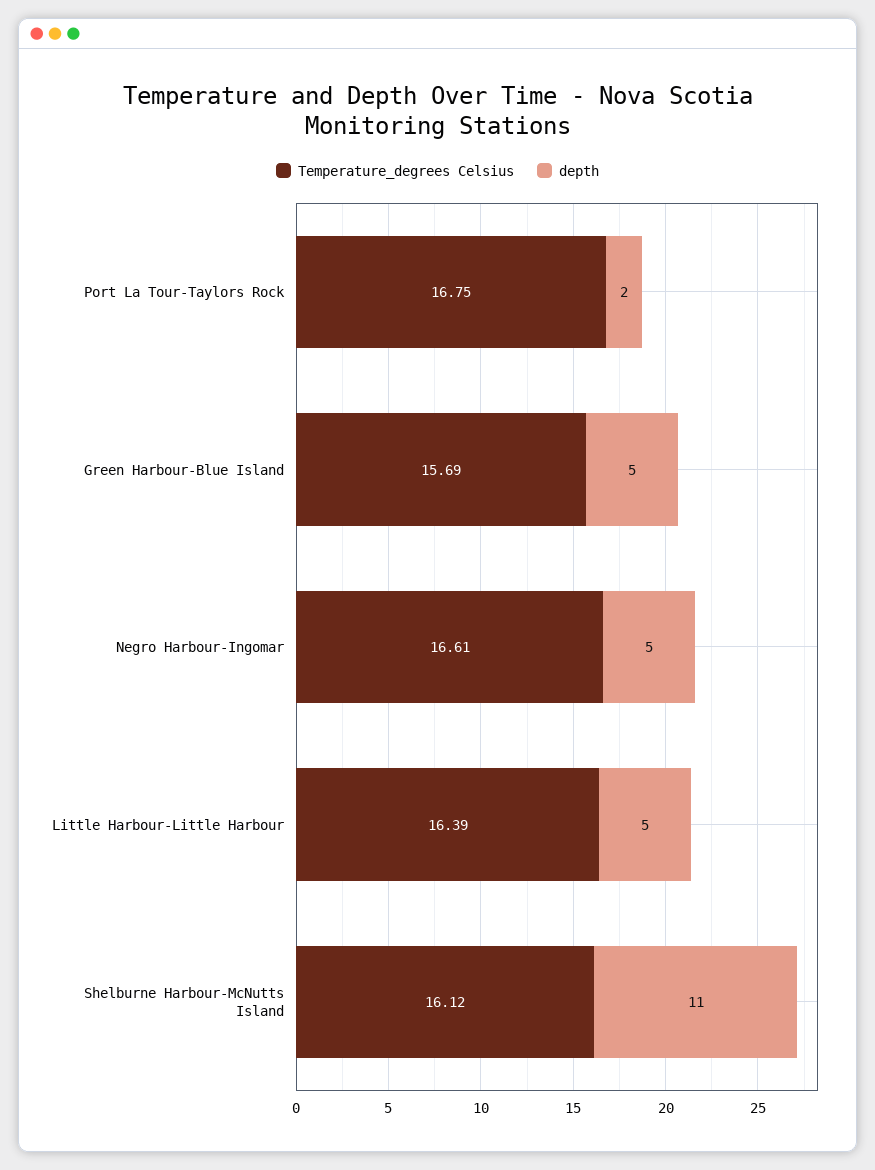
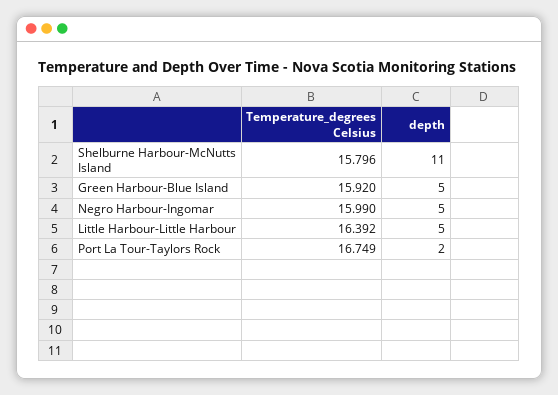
Temperature_degrees Celsius, Green Harbour-Blue Island: 15.69 -> 15.92
Temperature_degrees Celsius, Negro Harbour-Ingomar: 16.61 -> 15.99
Temperature_degrees Celsius, Shelburne Harbour-McNutts Island: 16.12 -> 15.796

